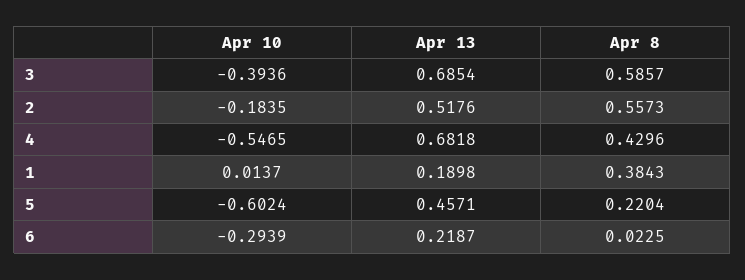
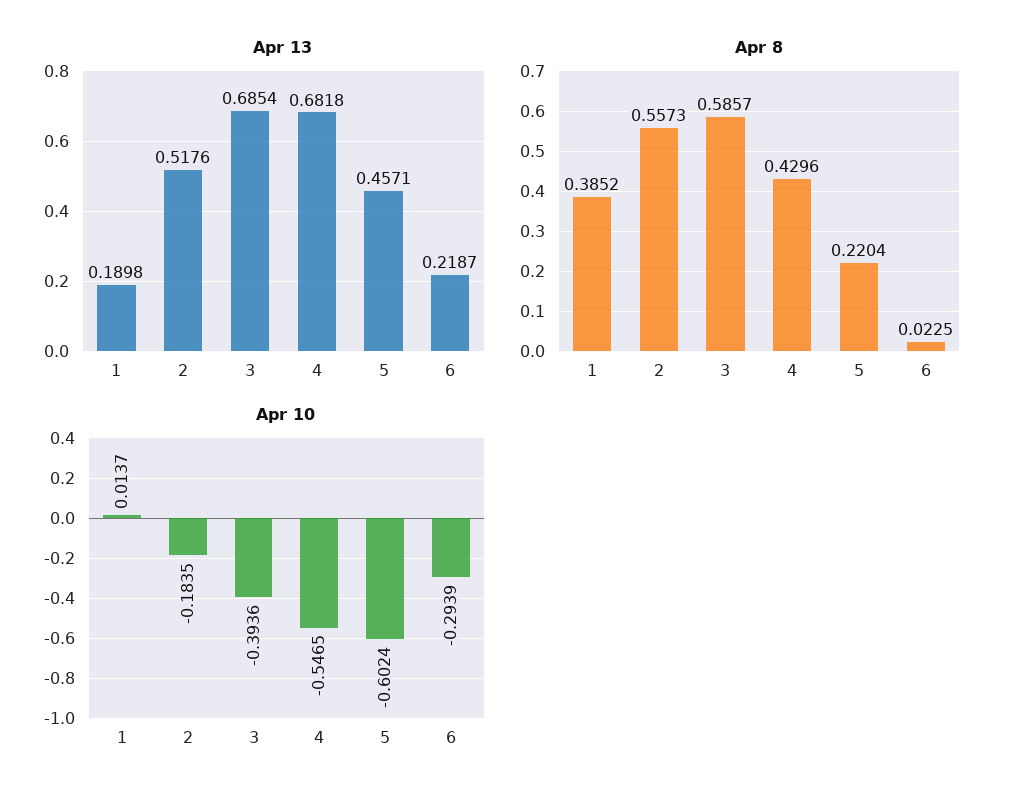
Apr 8, 1: 0.3843 -> 0.3852

